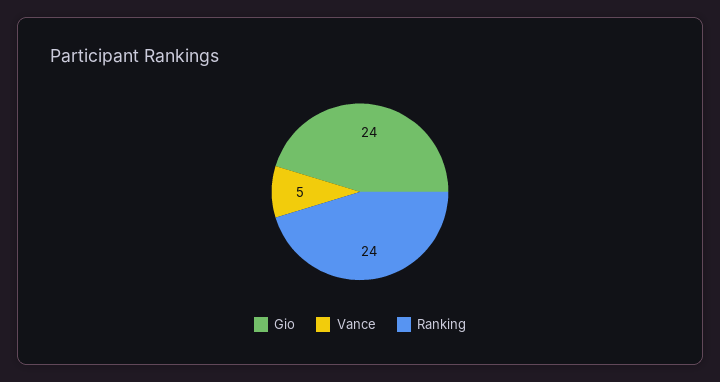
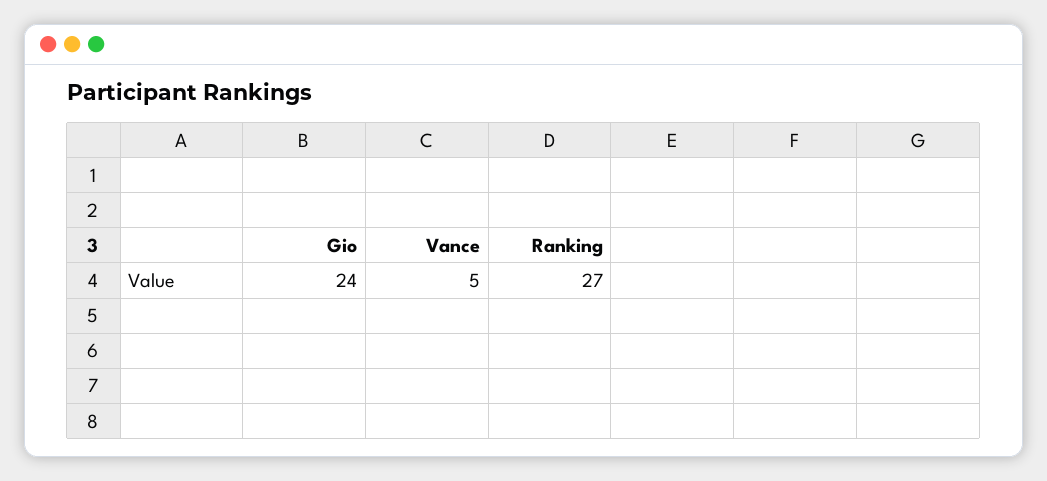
Ranking: 24 -> 27

